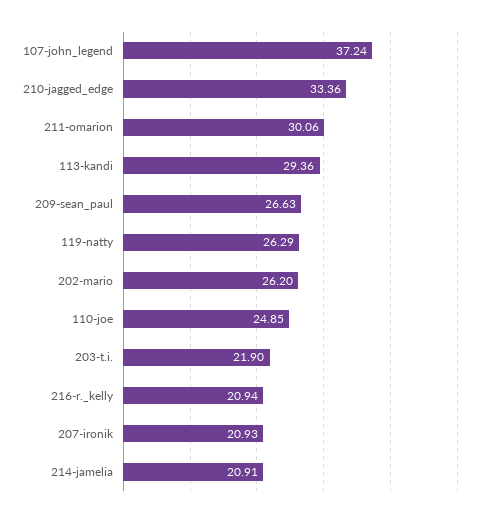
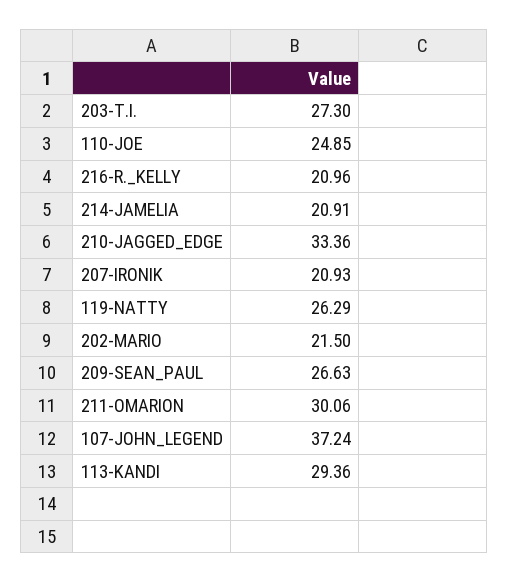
202-mario: 26.2 -> 21.5
203-t.i.: 21.9 -> 27.3
216-r._kelly: 20.94 -> 20.96

